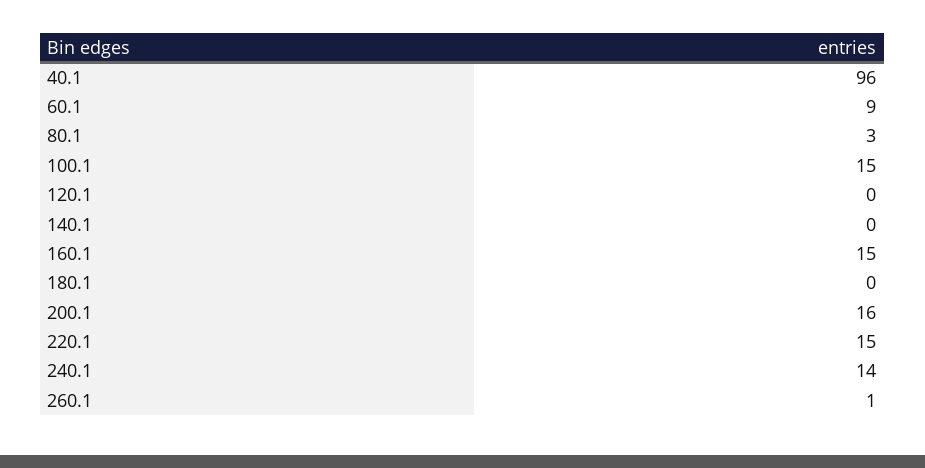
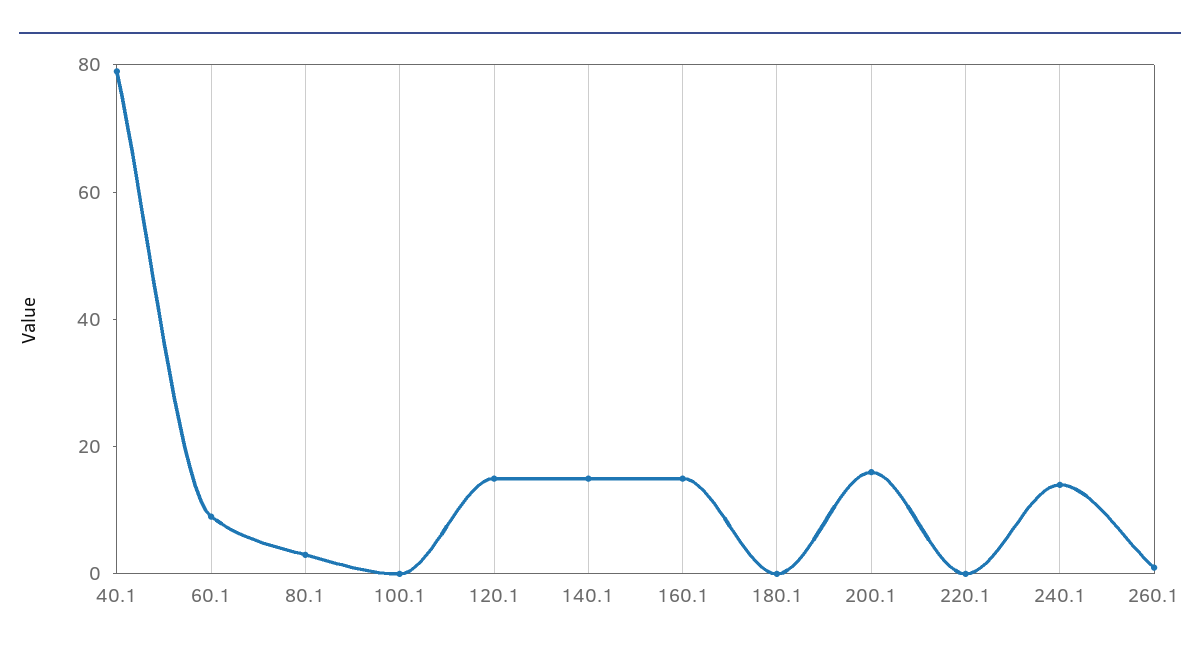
40.1: 96 -> 80
100.1: 15 -> 0
120.1: 0 -> 15
140.1: 0 -> 15
220.1: 15 -> 0

